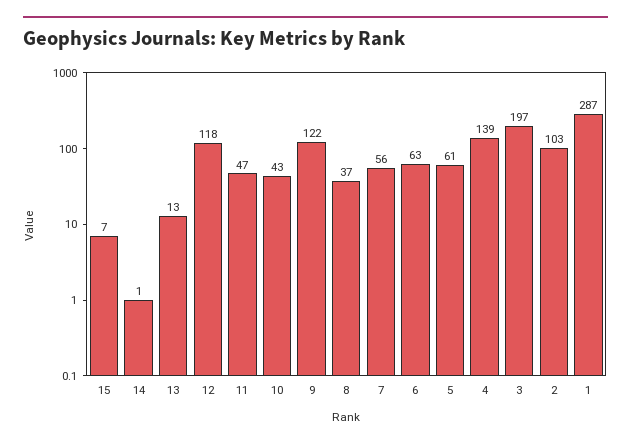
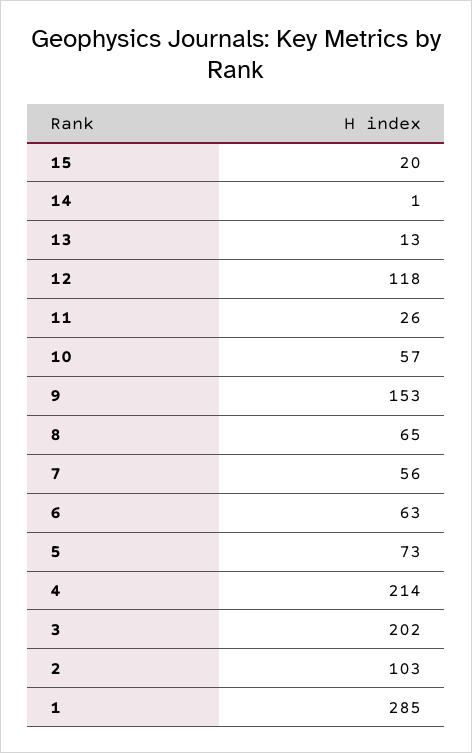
15: 7 -> 20
11: 47 -> 26
10: 43 -> 57
9: 122 -> 153
8: 37 -> 65
5: 61 -> 73
4: 139 -> 214
3: 197 -> 202
1: 287 -> 285

